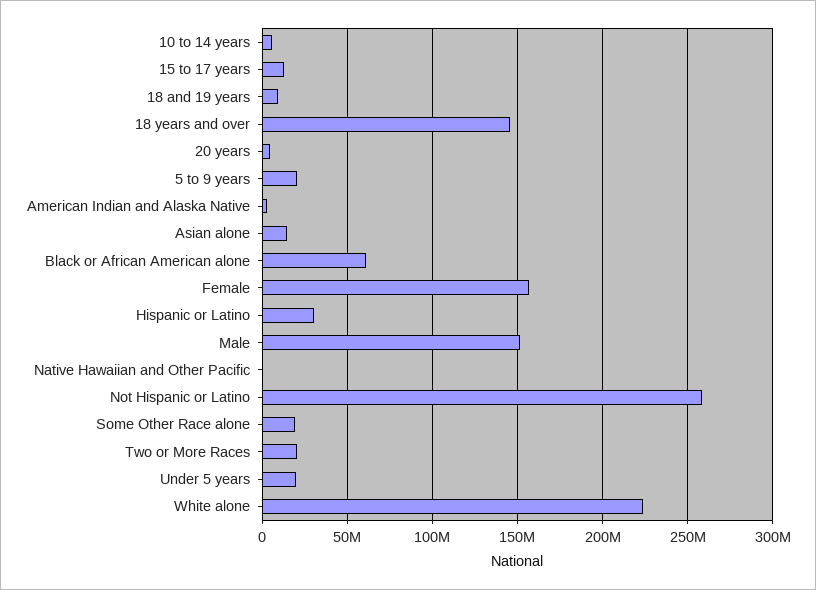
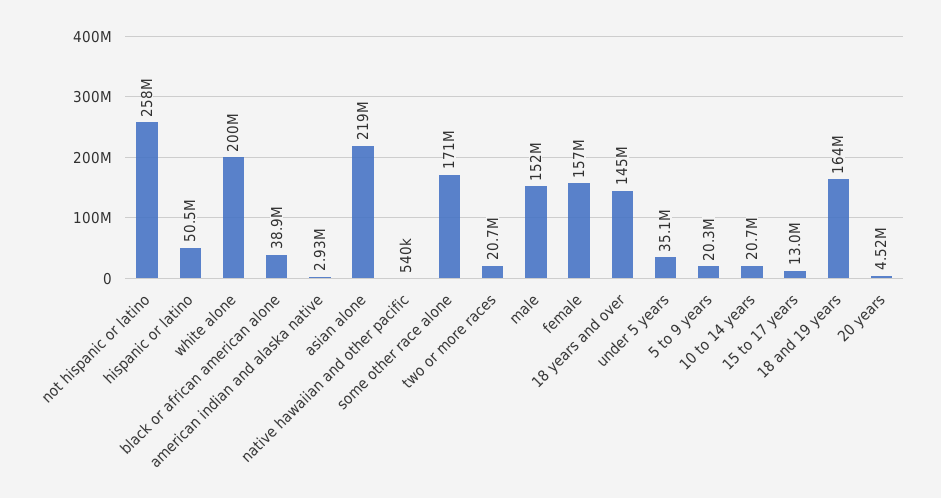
10 to 14 years: 5000000 -> 20700000
18 and 19 years: 10000000 -> 164000000
Asian alone: 15000000 -> 219000000
Black or African American alone: 60000000 -> 38900000
Hispanic or Latino: 30000000 -> 50500000
Some Other Race alone: 20000000 -> 171000000
Under 5 years: 20000000 -> 35100000
White alone: 225000000 -> 200000000

